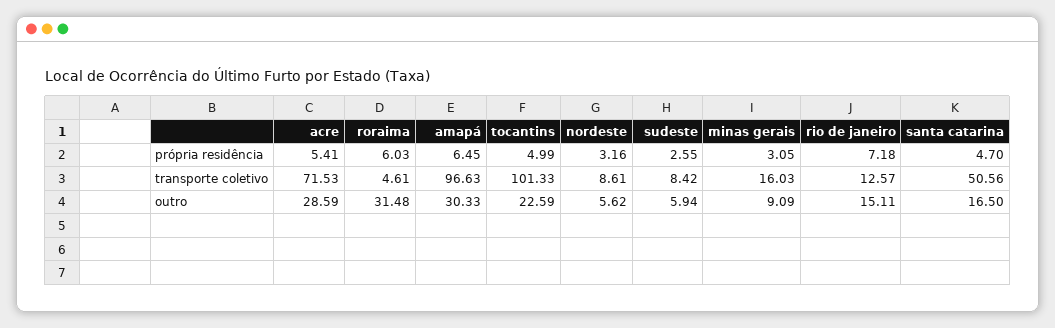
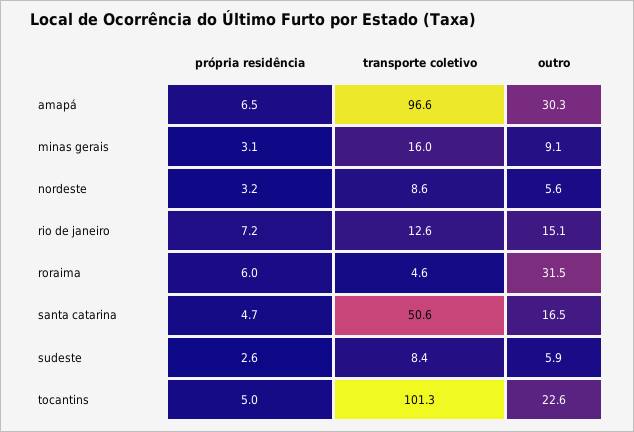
acre, própria residência: 5.41 -> none
acre, transporte coletivo: 71.53 -> none
acre, outro: 28.59 -> none

